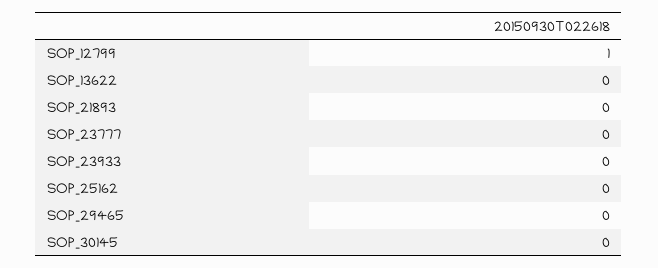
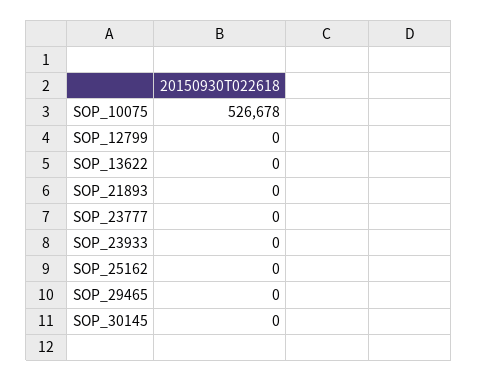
SOP_12799: 1 -> 0
SOP_10075: none -> 526678

